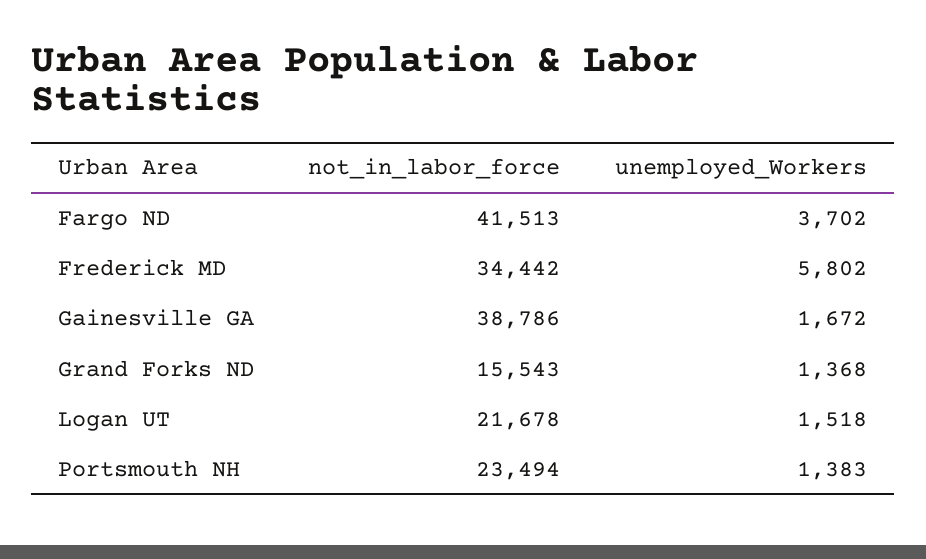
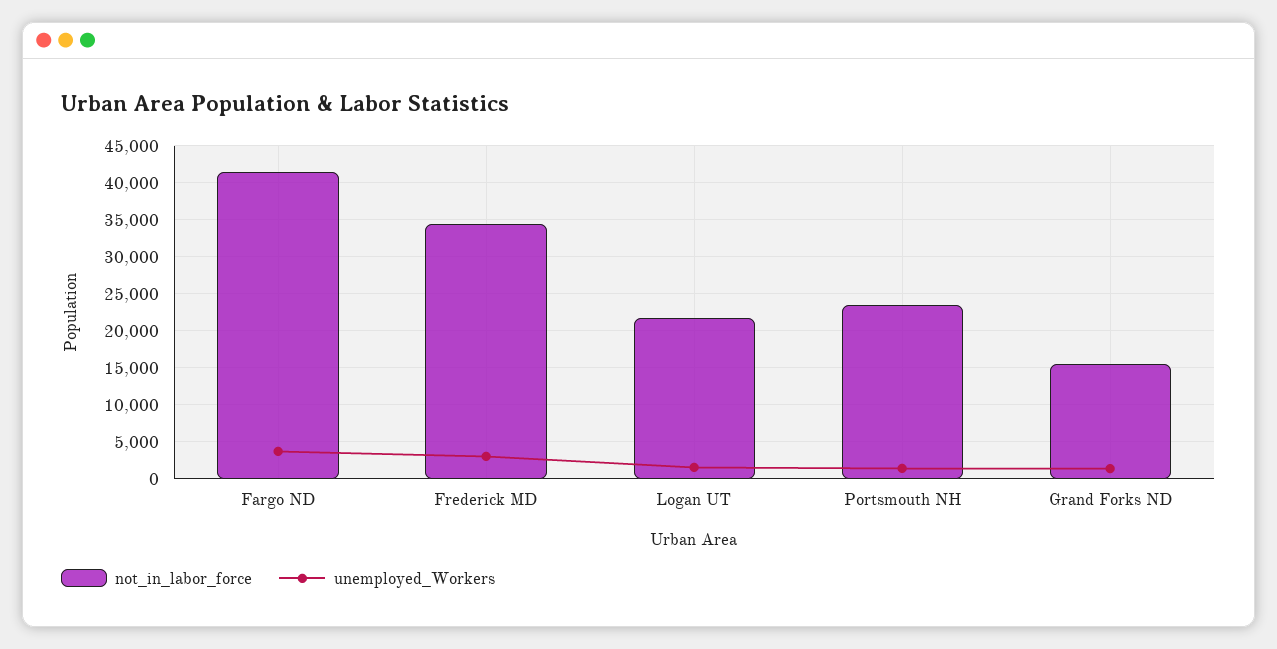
unemployed_Workers, Frederick MD: 5802 -> 3000
not_in_labor_force, Gainesville GA: 38786 -> none
unemployed_Workers, Gainesville GA: 1672 -> none

